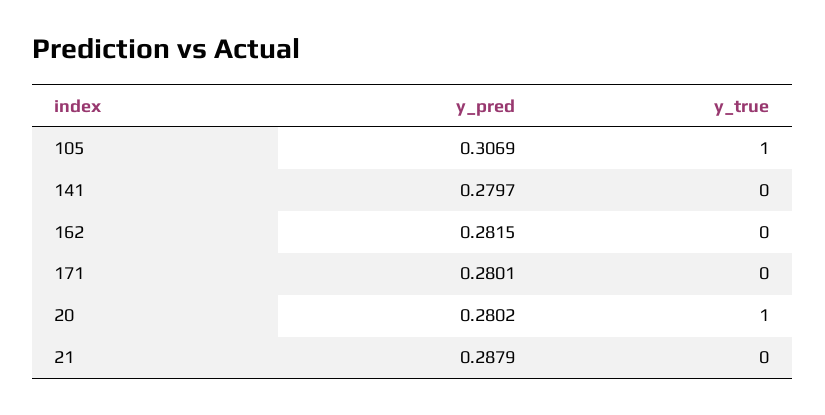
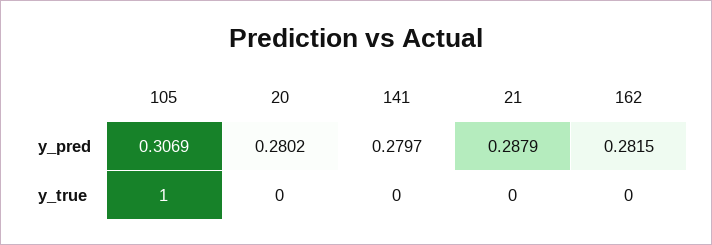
y_pred, 171: 0.2801 -> none
y_true, 171: 0 -> none
y_true, 20: 1 -> 0

